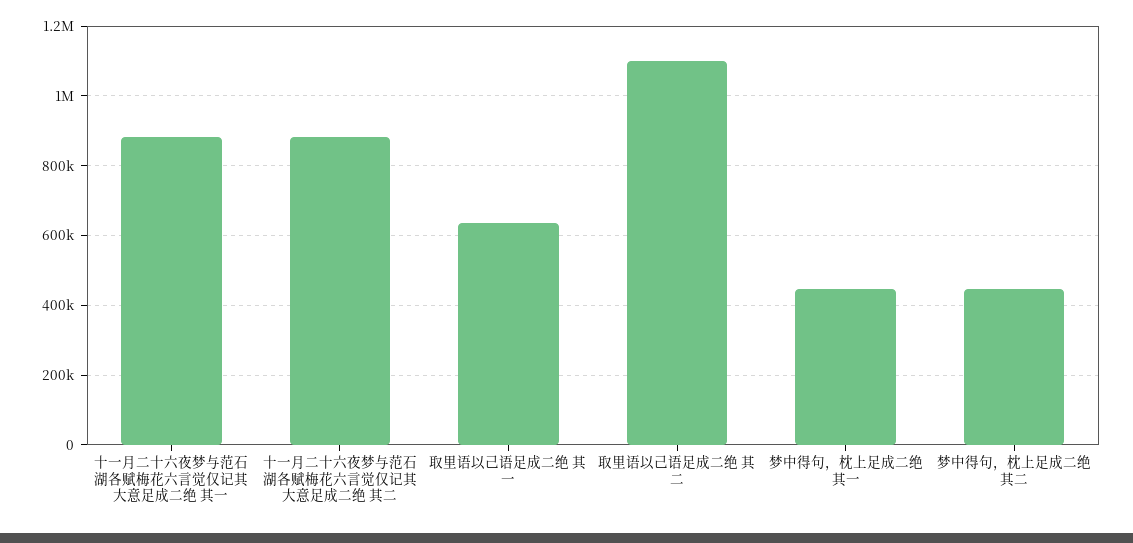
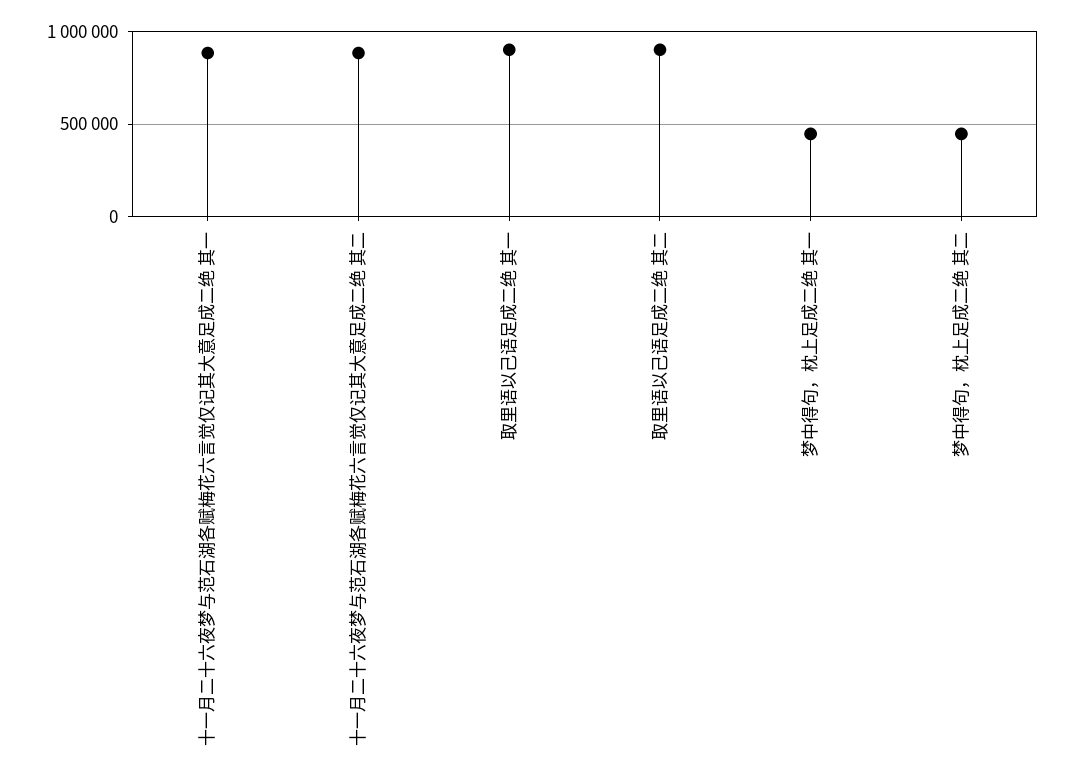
取里语以己语足成二绝 其一: 640000 -> 900000
取里语以己语足成二绝 其二: 1100000 -> 900000

